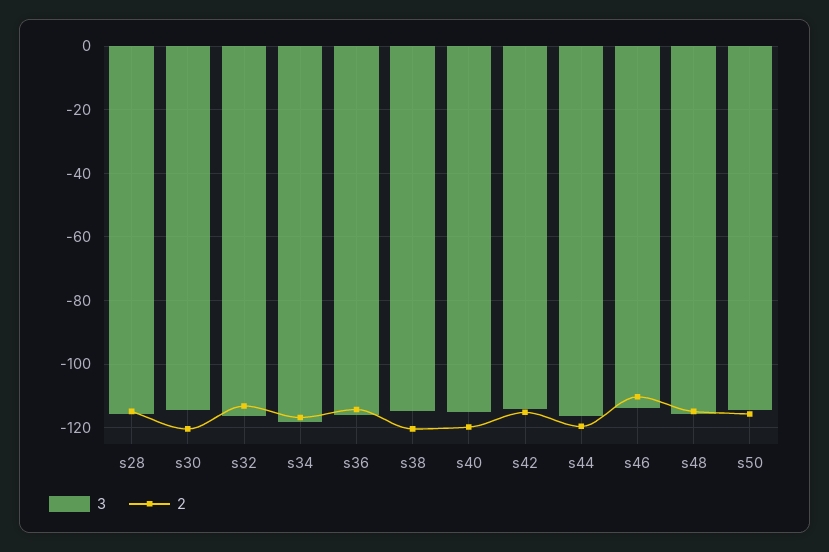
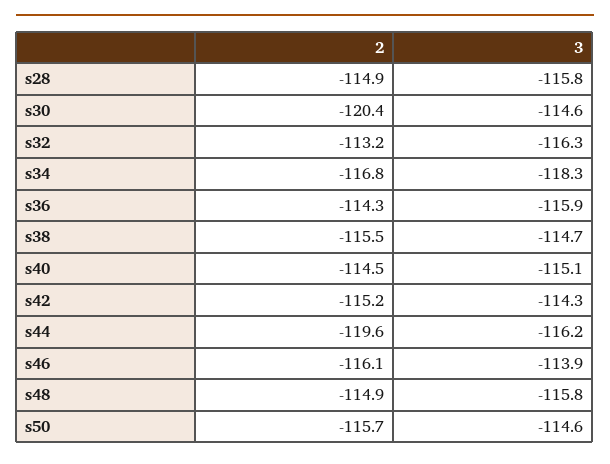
2, s38: -120 -> -115.5
2, s40: -120 -> -114.5
2, s46: -110 -> -116.1

